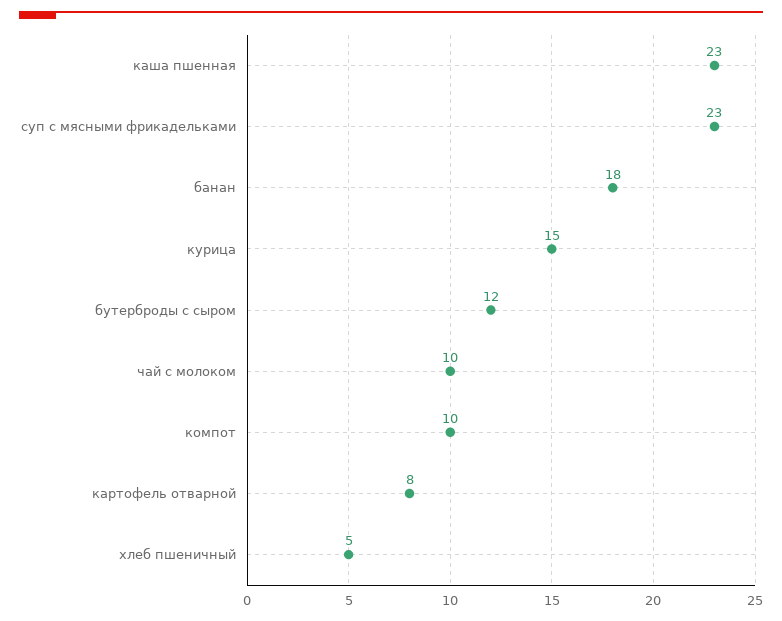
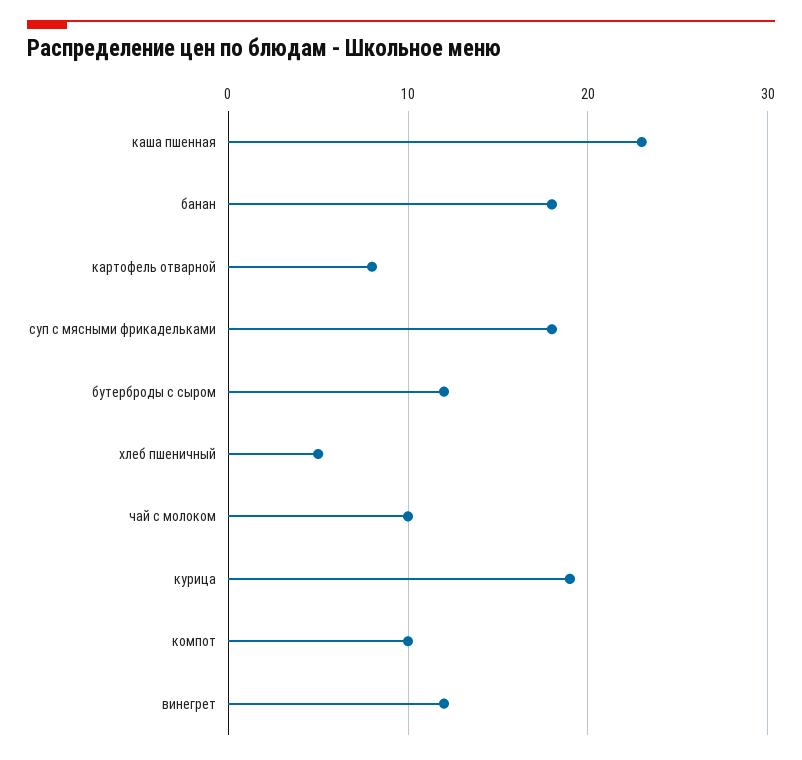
суп с мясными фрикадельками: 23 -> 18
курица: 15 -> 19
винегрет: none -> 12

